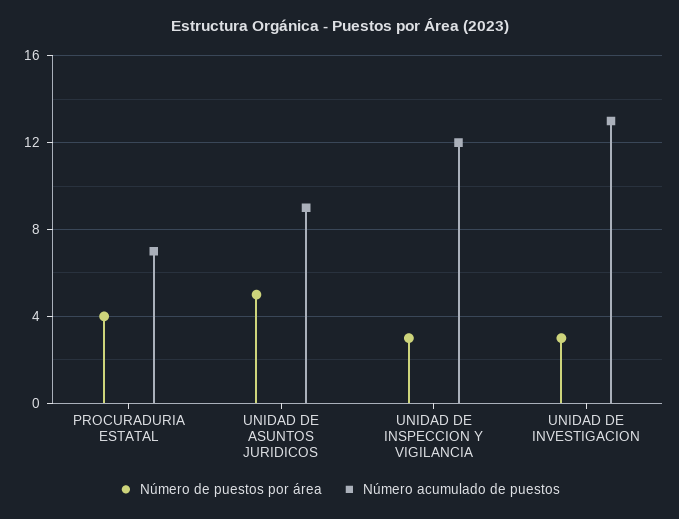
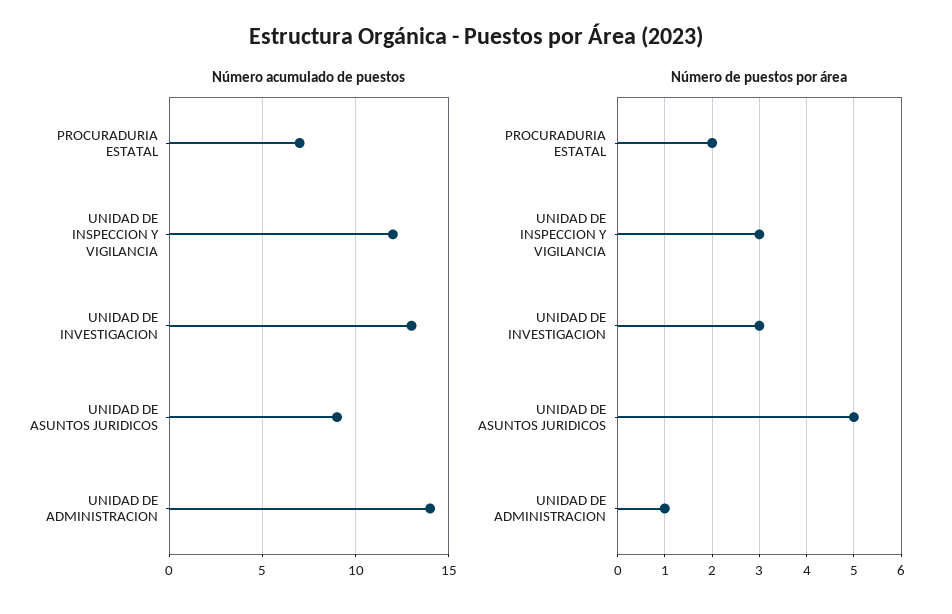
Número de puestos por área, PROCURADURIA ESTATAL: 4 -> 2
Número acumulado de puestos, UNIDAD DE ADMINISTRACION: none -> 14
Número de puestos por área, UNIDAD DE ADMINISTRACION: none -> 1

